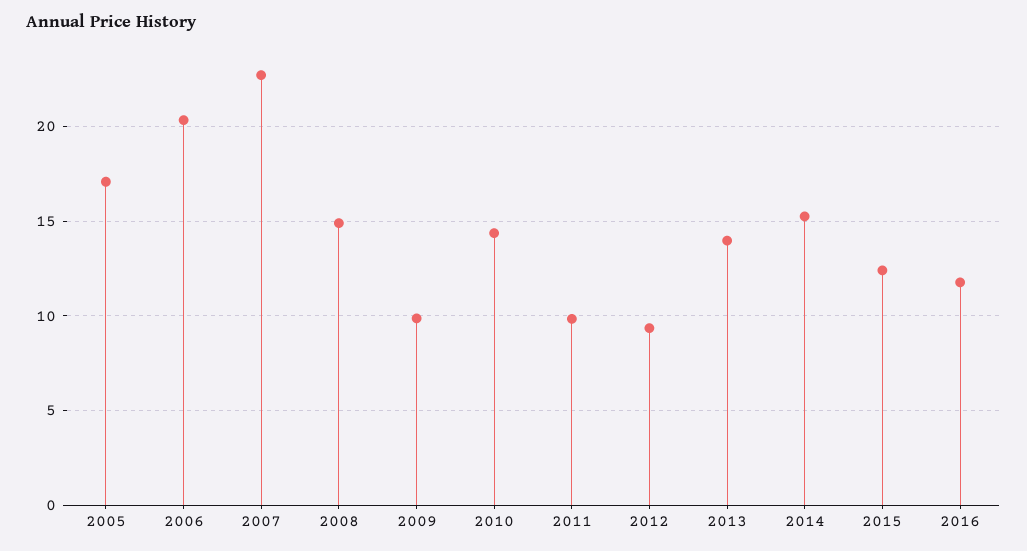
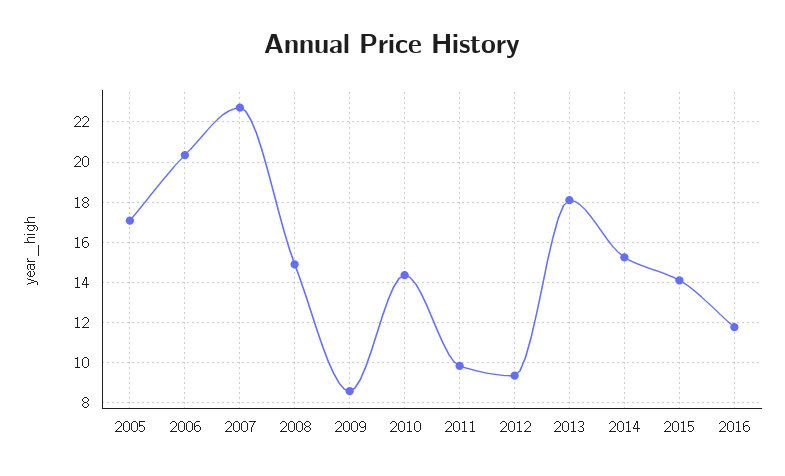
2009: 10 -> 8.5
2013: 14 -> 18
2015: 12.5 -> 14

